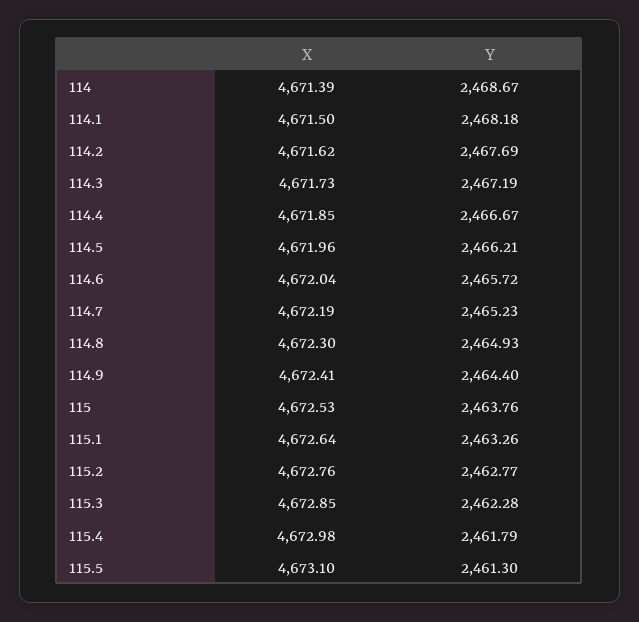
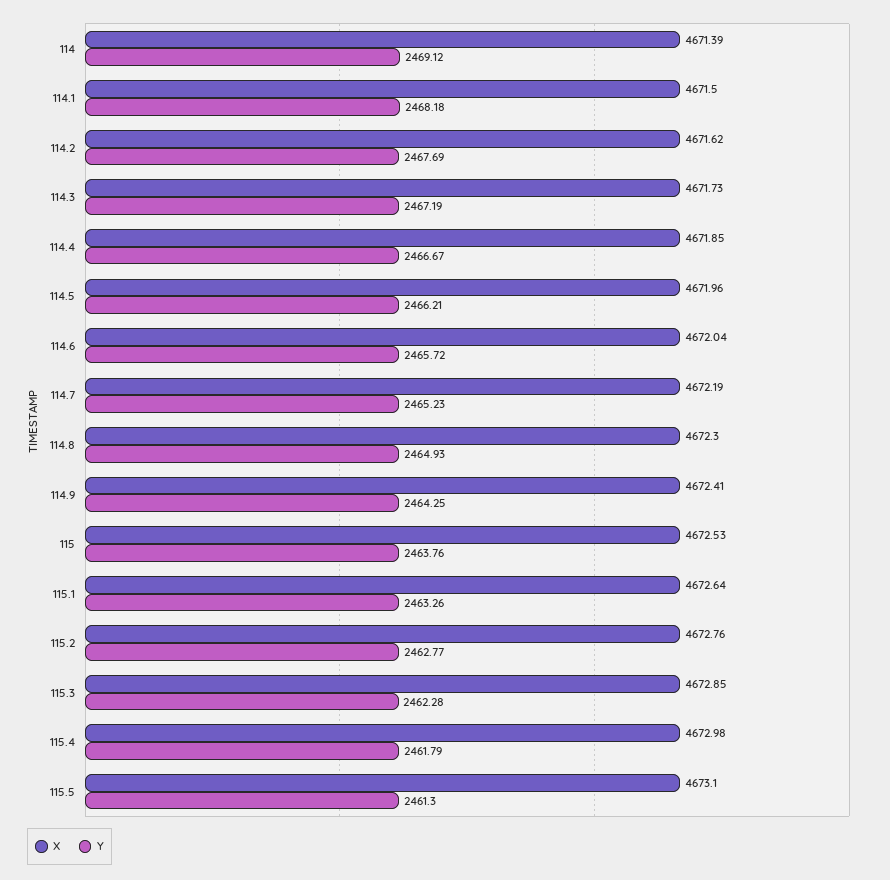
Y, 114: 2468.67 -> 2469.12
Y, 114.9: 2464.4 -> 2464.25

